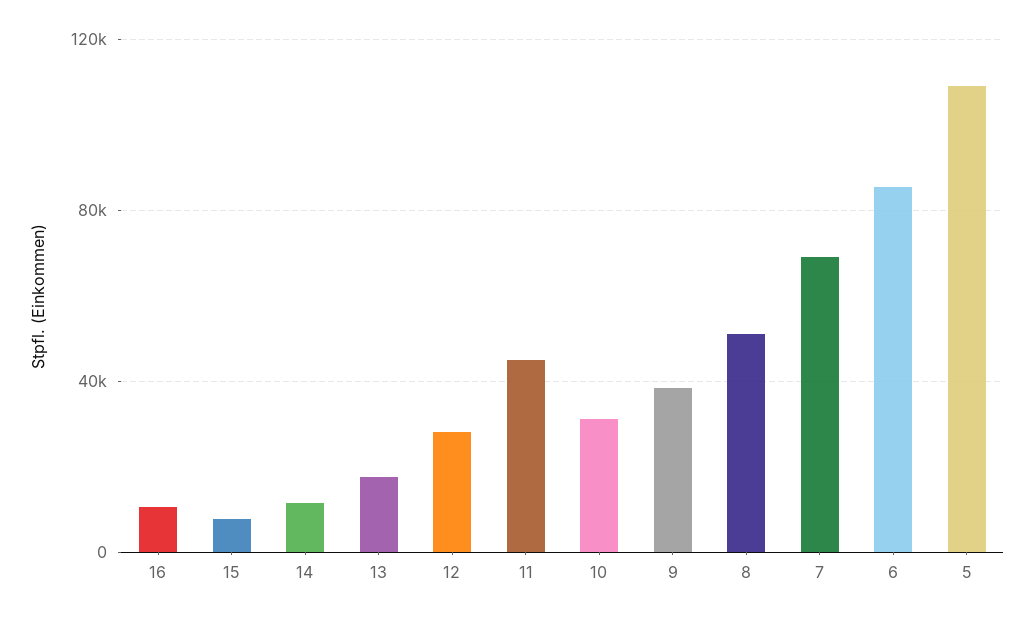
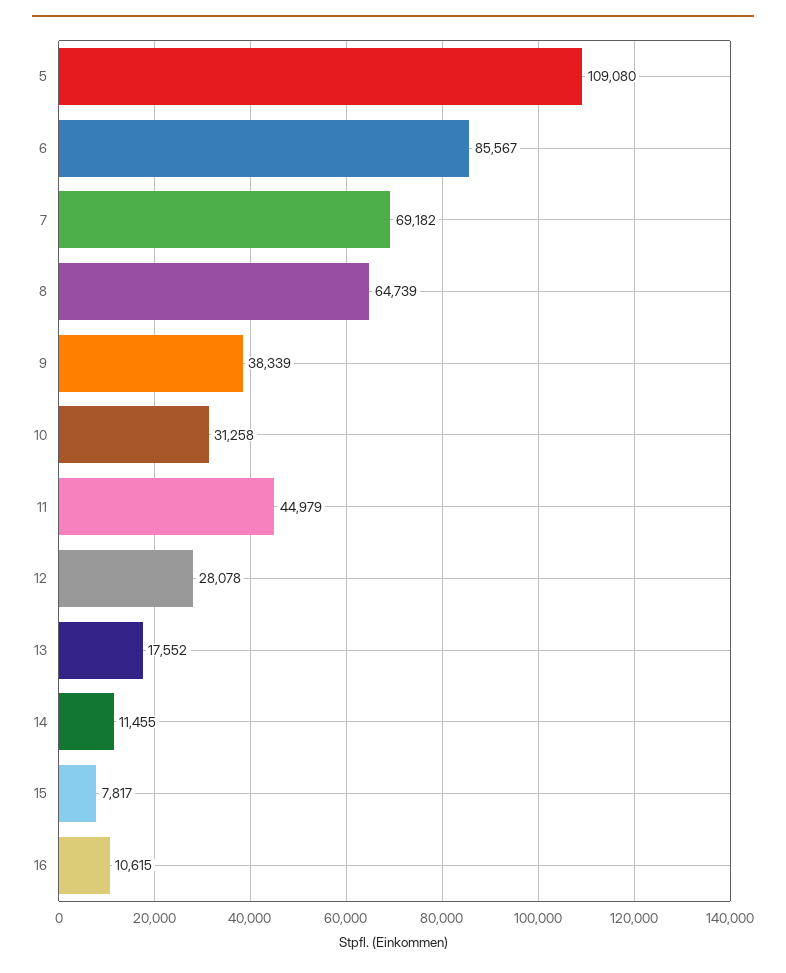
8: 50000 -> 64739

